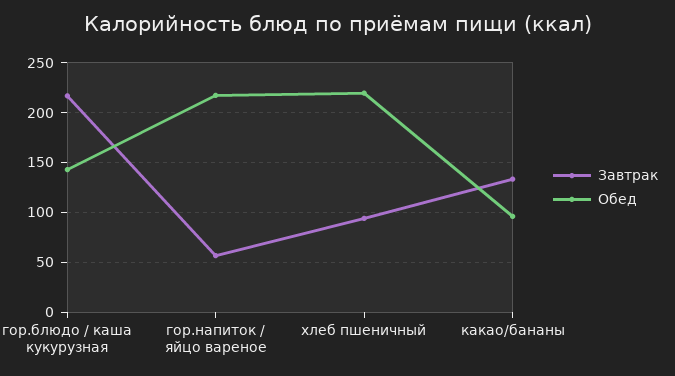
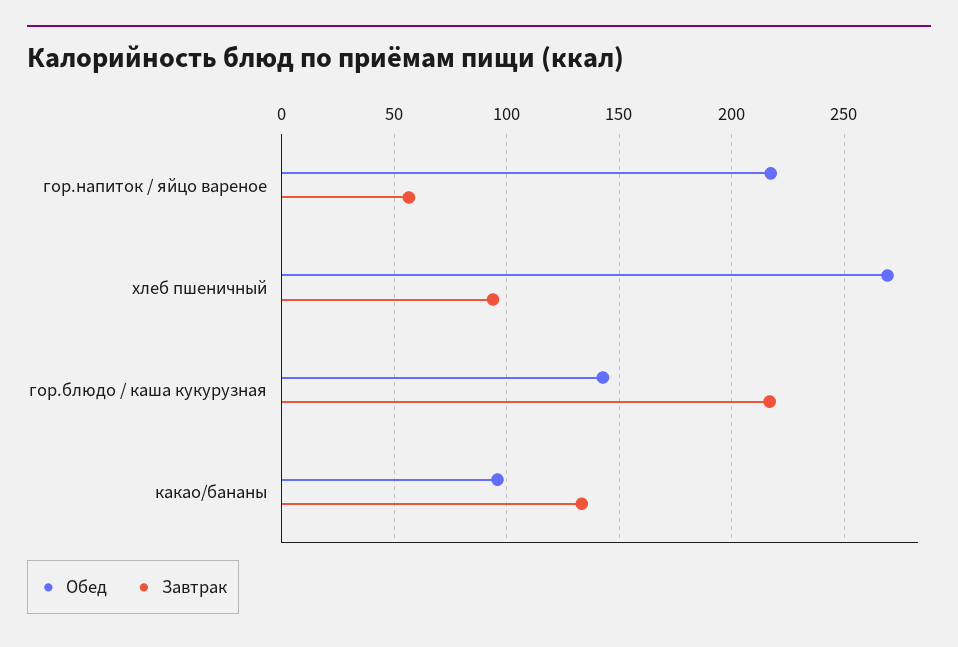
Обед, хлеб пшеничный: 220 -> 270

